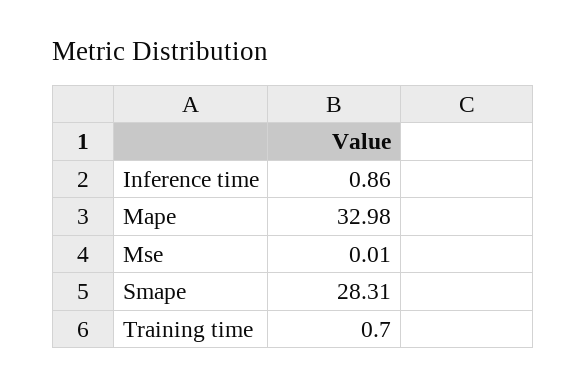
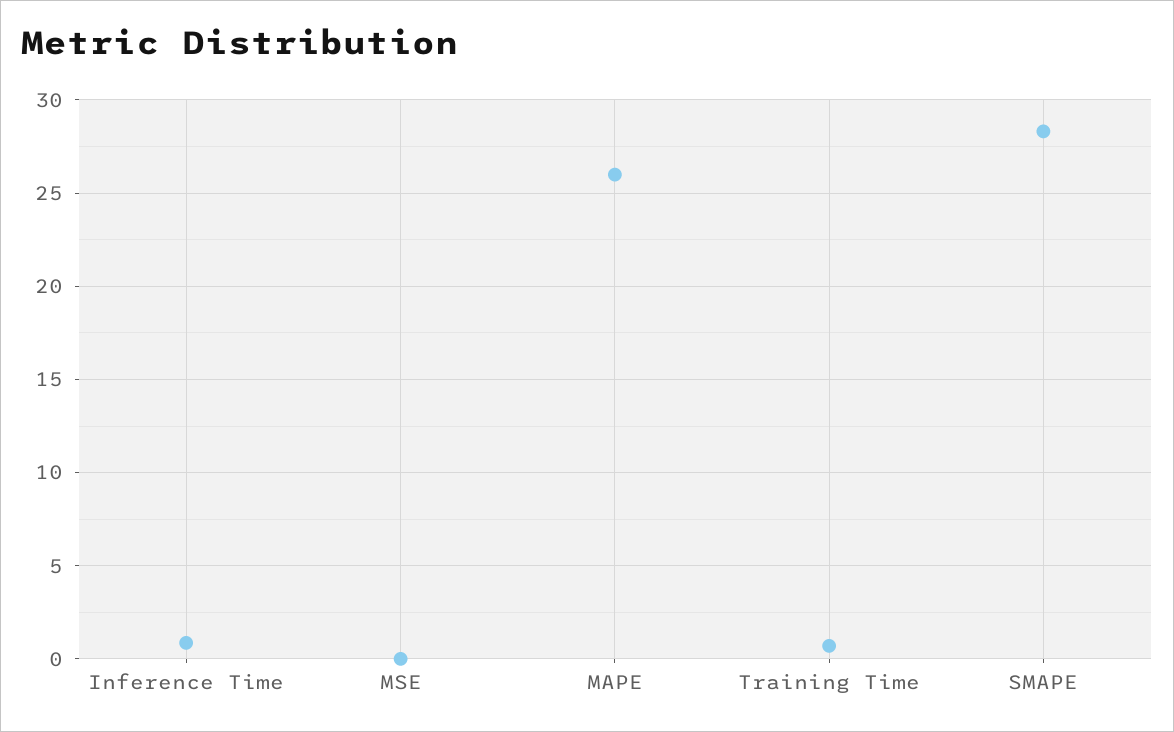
Mape: 32.98 -> 26

